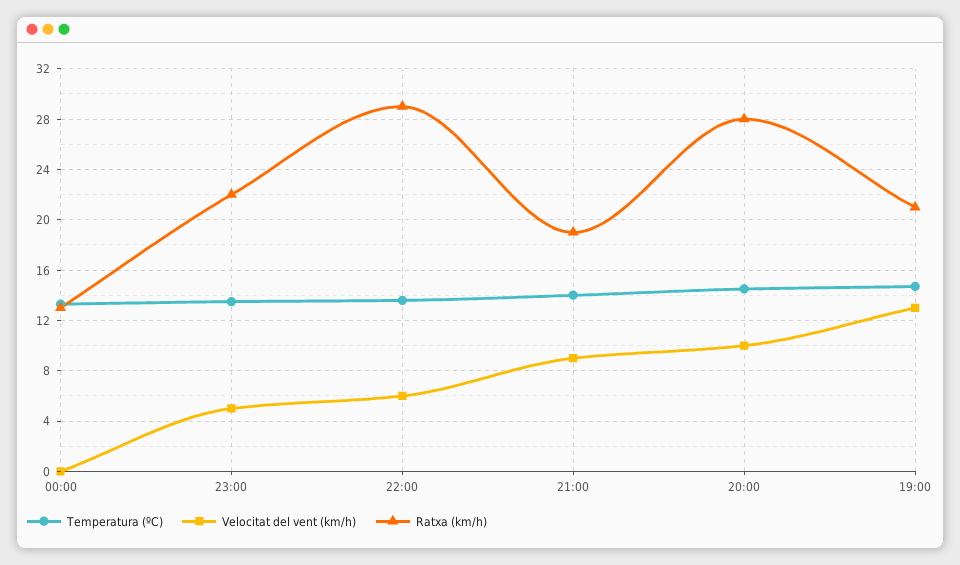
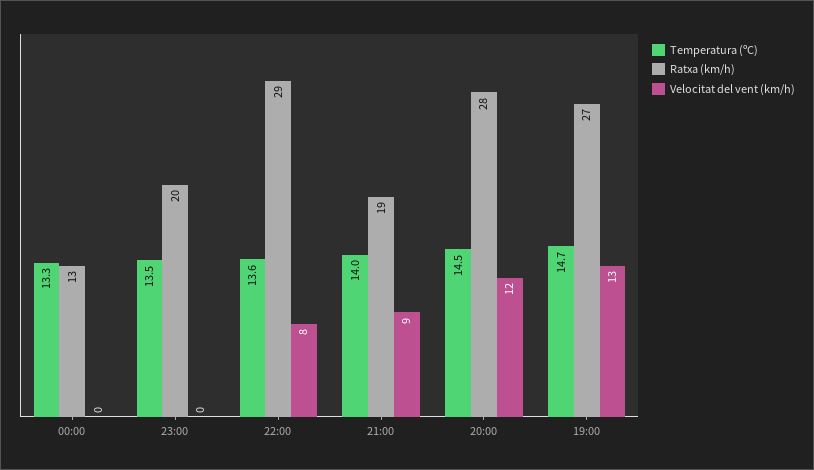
Velocitat del vent (km/h), 23:00: 5 -> 0
Ratxa (km/h), 23:00: 22 -> 20
Velocitat del vent (km/h), 22:00: 6 -> 8
Velocitat del vent (km/h), 20:00: 10 -> 12
Ratxa (km/h), 19:00: 21 -> 27

